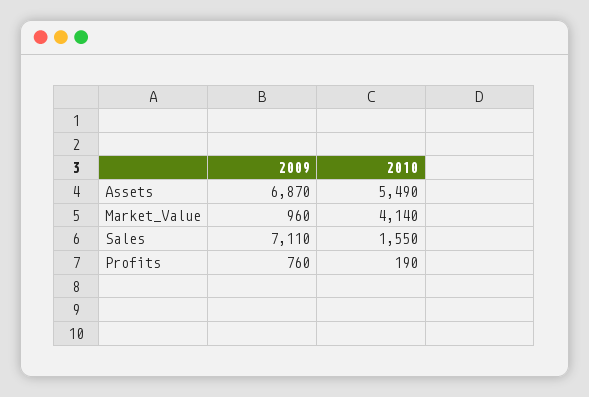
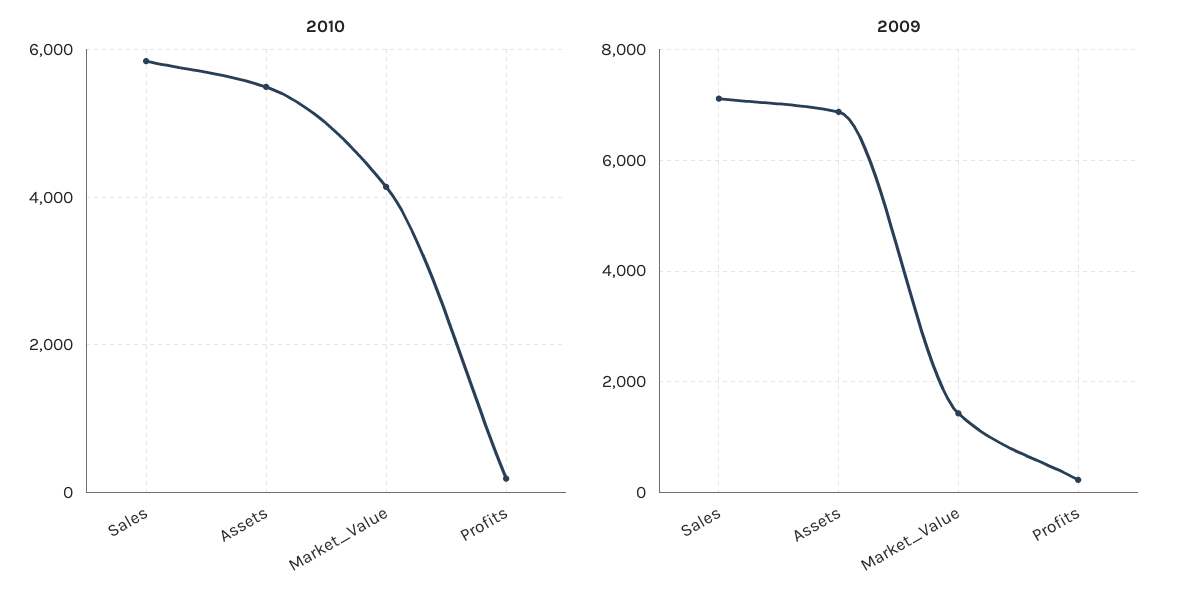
2009, Market_Value: 960 -> 1400
2010, Sales: 1550 -> 5800
2009, Profits: 760 -> 200

